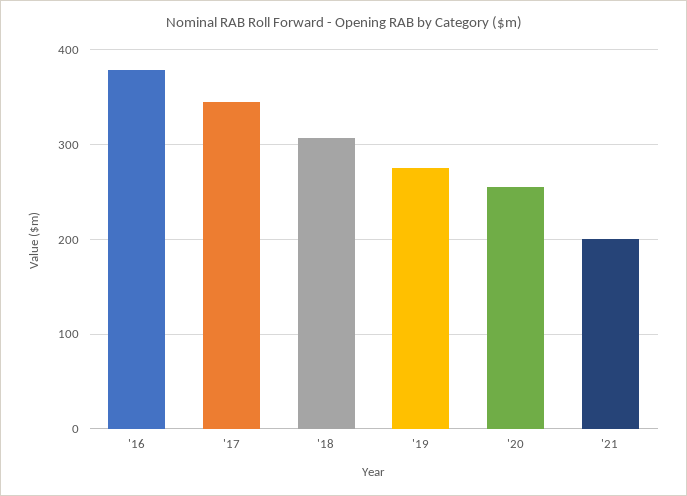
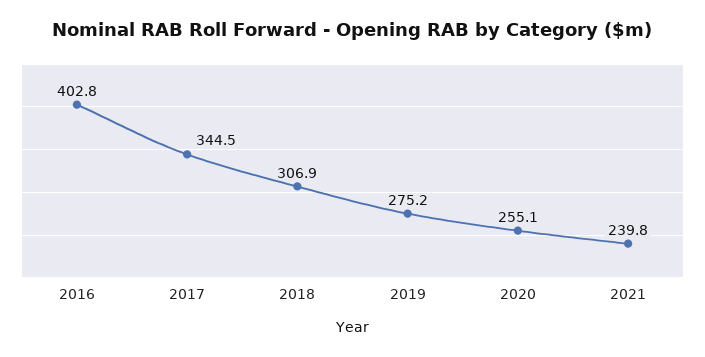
'16: 380 -> 402.8
'21: 200 -> 239.8

